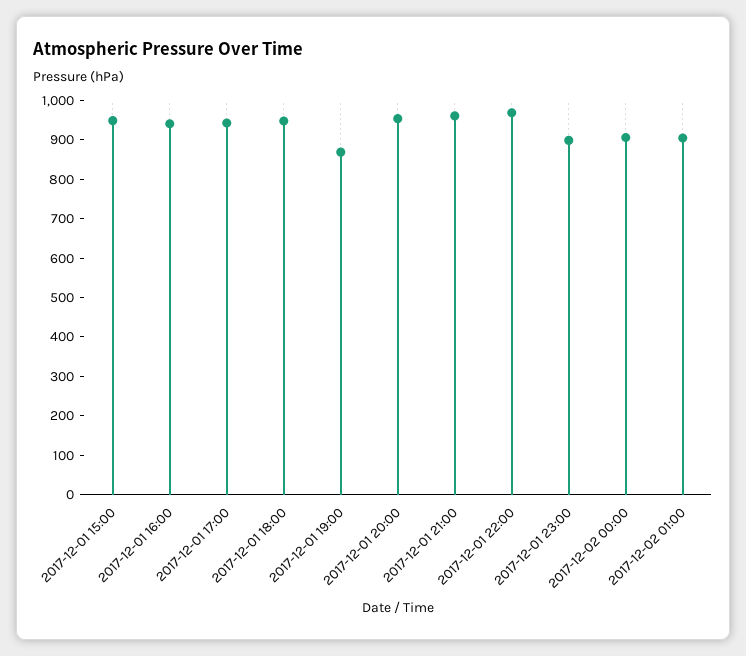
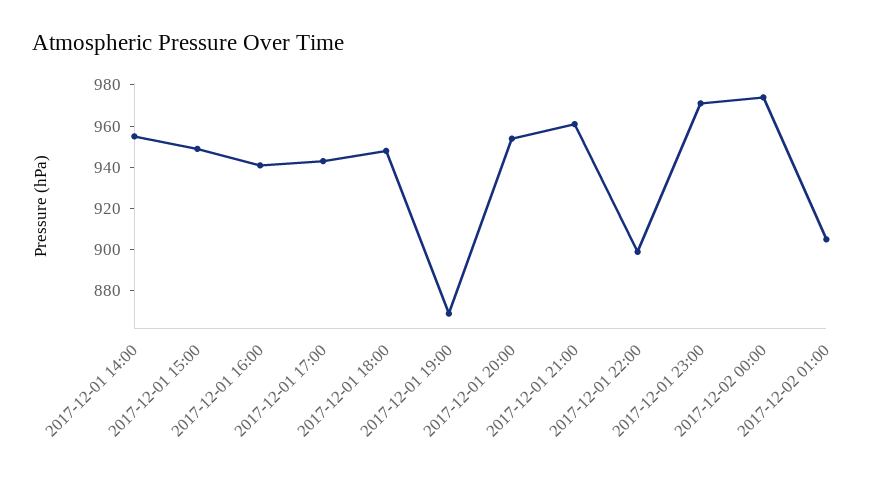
2017-12-01 22:00: 975 -> 900
2017-12-01 23:00: 900 -> 970
2017-12-02 00:00: 900 -> 975
2017-12-01 14:00: none -> 955

